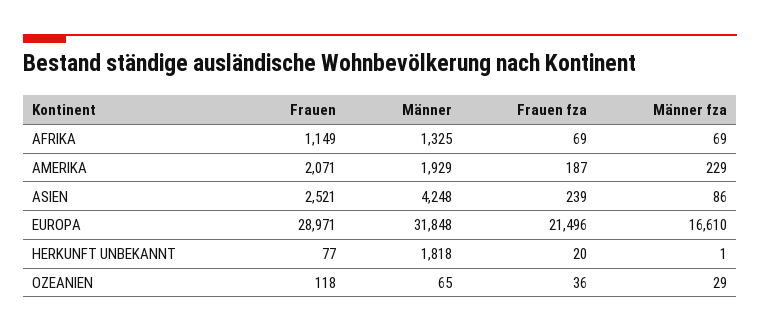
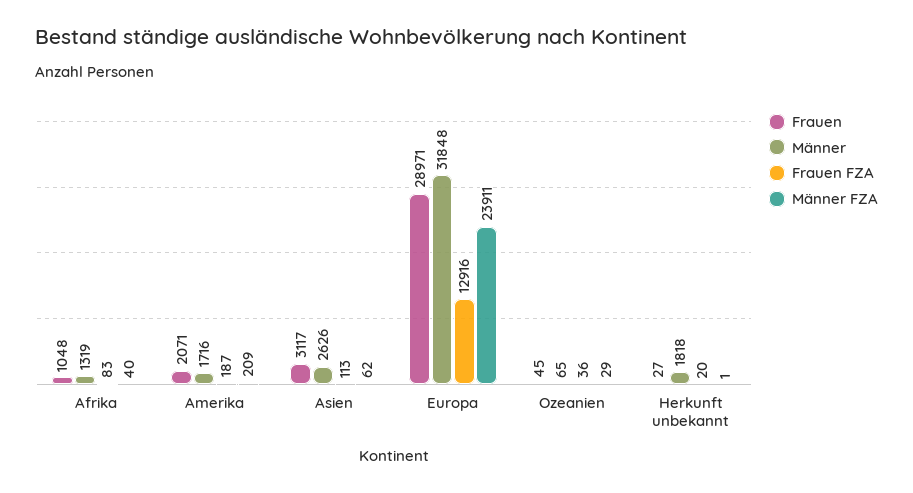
Frauen, AFRIKA: 1149 -> 1048
Männer, AFRIKA: 1325 -> 1319
Frauen fza, AFRIKA: 69 -> 83
Männer fza, AFRIKA: 69 -> 40
Männer, AMERIKA: 1929 -> 1716
Männer fza, AMERIKA: 229 -> 209
Frauen, ASIEN: 2521 -> 3117
Männer, ASIEN: 4248 -> 2626
Frauen fza, ASIEN: 239 -> 113
Männer fza, ASIEN: 86 -> 62
Frauen fza, EUROPA: 21496 -> 12916
Männer fza, EUROPA: 16610 -> 23911
Frauen, HERKUNFT UNBEKANNT: 77 -> 27
Frauen, OZEANIEN: 118 -> 45

